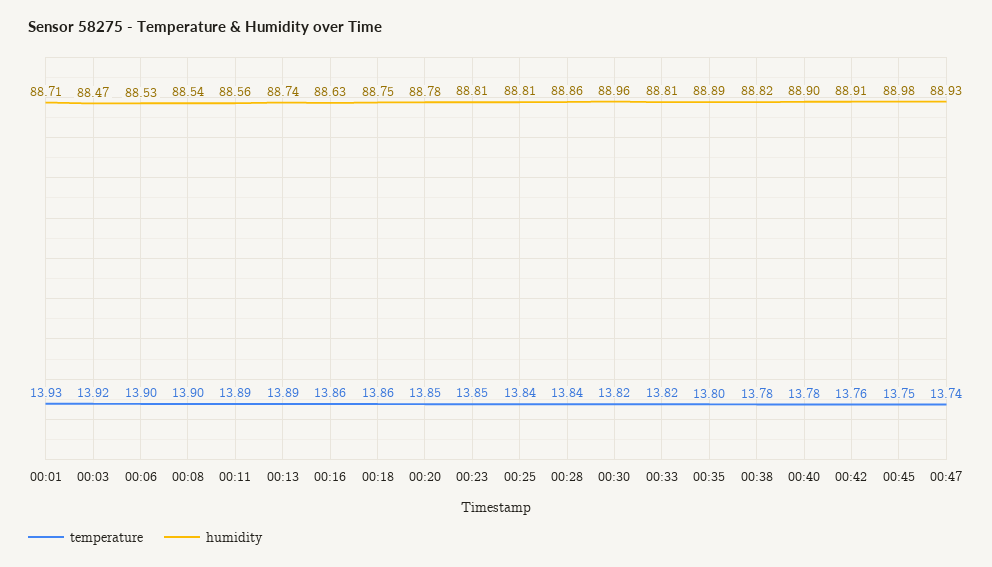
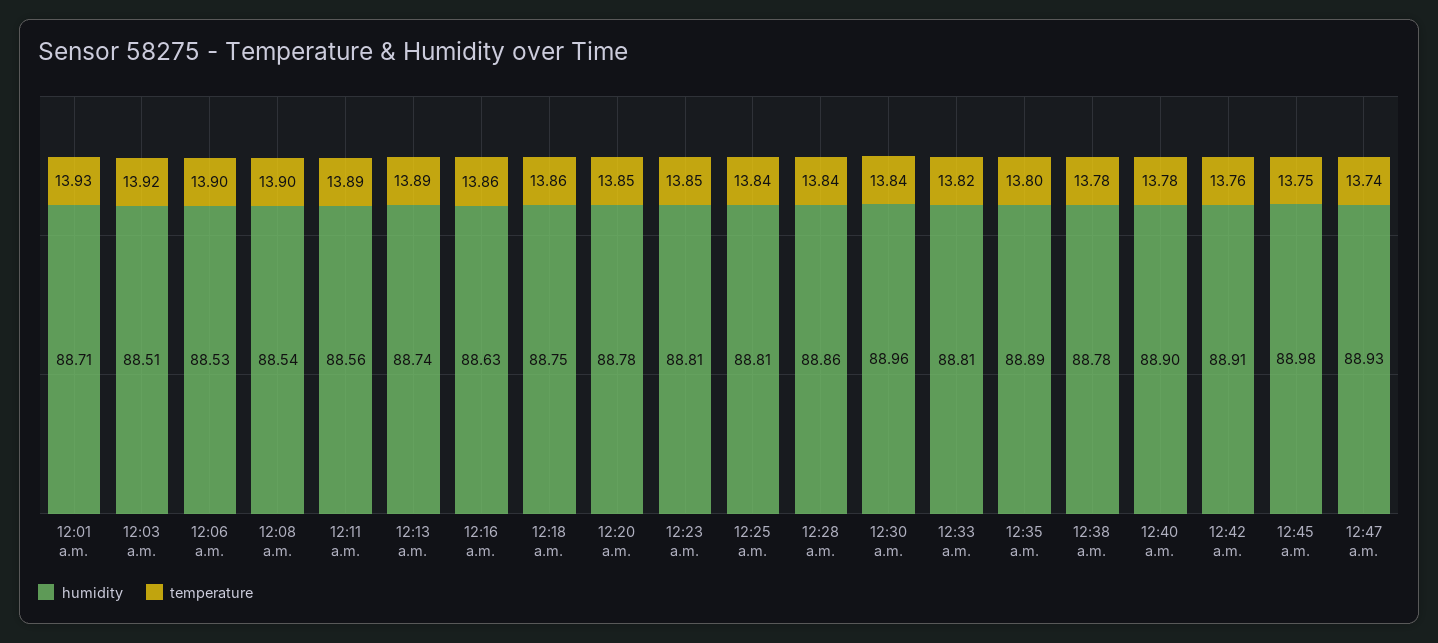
humidity, 00:03: 88.47 -> 88.51
temperature, 00:30: 13.82 -> 13.84
humidity, 00:38: 88.82 -> 88.78

